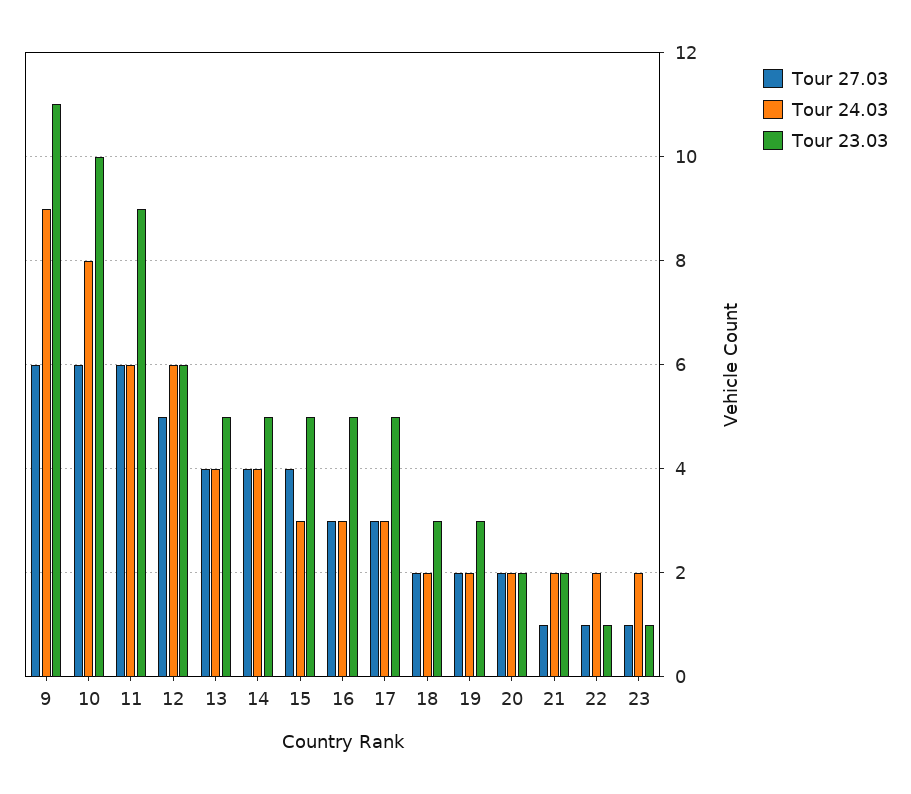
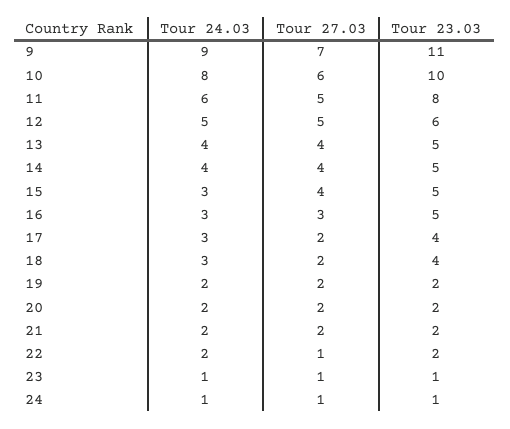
Tour 27.03, 9: 6 -> 7
Tour 27.03, 11: 6 -> 5
Tour 23.03, 11: 9 -> 8
Tour 24.03, 12: 6 -> 5
Tour 27.03, 17: 3 -> 2
Tour 23.03, 17: 5 -> 4
Tour 24.03, 18: 2 -> 3
Tour 23.03, 18: 3 -> 4
Tour 23.03, 19: 3 -> 2
Tour 27.03, 21: 1 -> 2
Tour 23.03, 22: 1 -> 2
Tour 24.03, 23: 2 -> 1
Tour 24.03, 24: none -> 1
Tour 27.03, 24: none -> 1
Tour 23.03, 24: none -> 1

